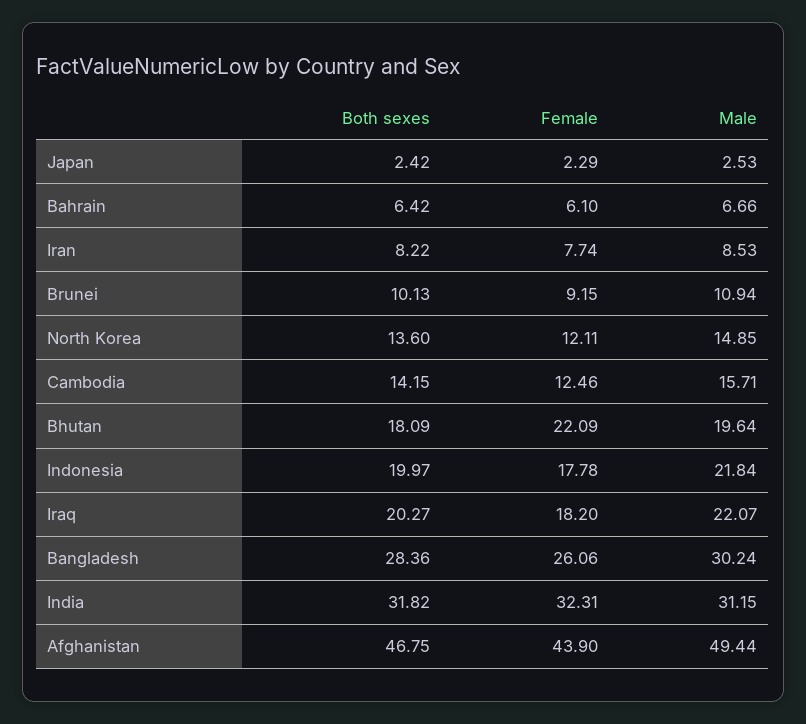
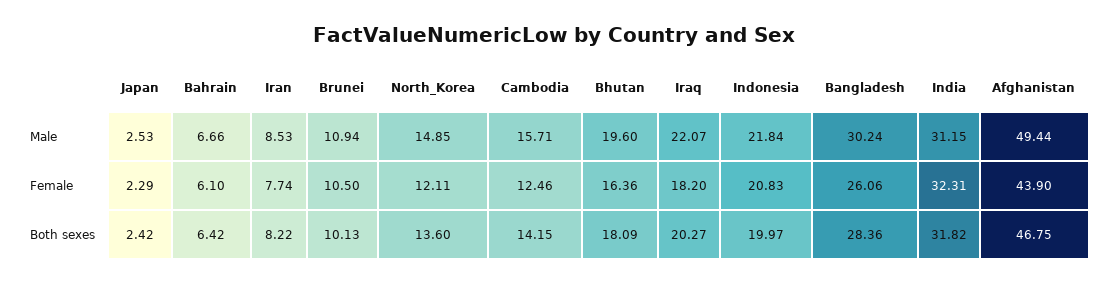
Female, Brunei: 9.15 -> 10.5
Female, Bhutan: 22.09 -> 16.36
Male, Bhutan: 19.64 -> 19.6
Female, Indonesia: 17.78 -> 20.83

